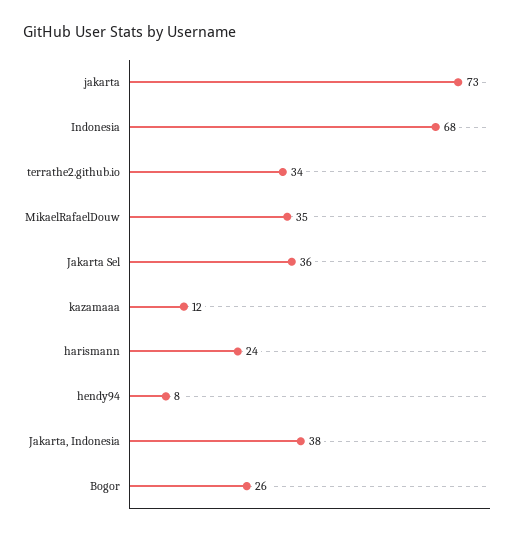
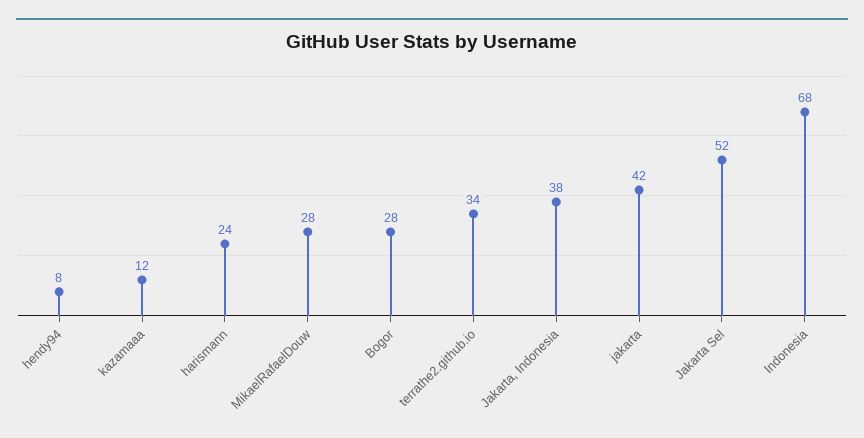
jakarta: 73 -> 42
MikaelRafaelDouw: 35 -> 28
Jakarta Sel: 36 -> 52
Bogor: 26 -> 28

